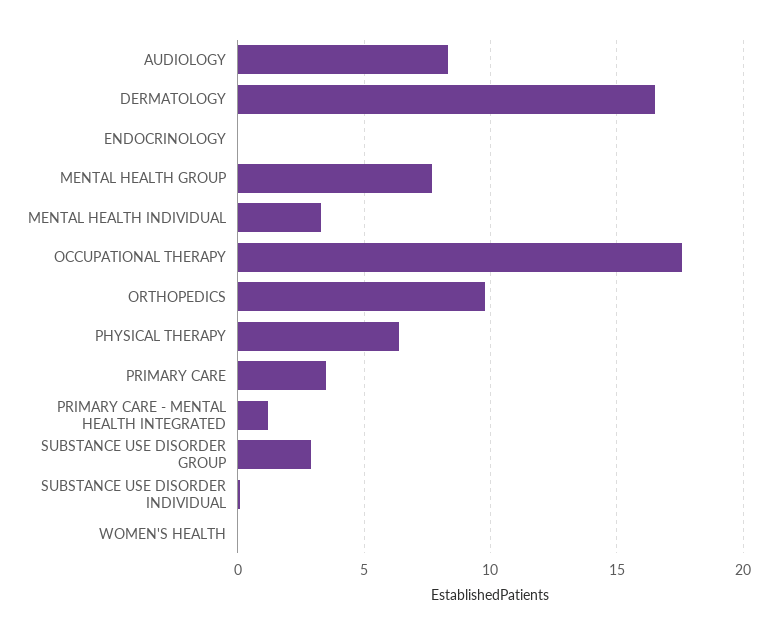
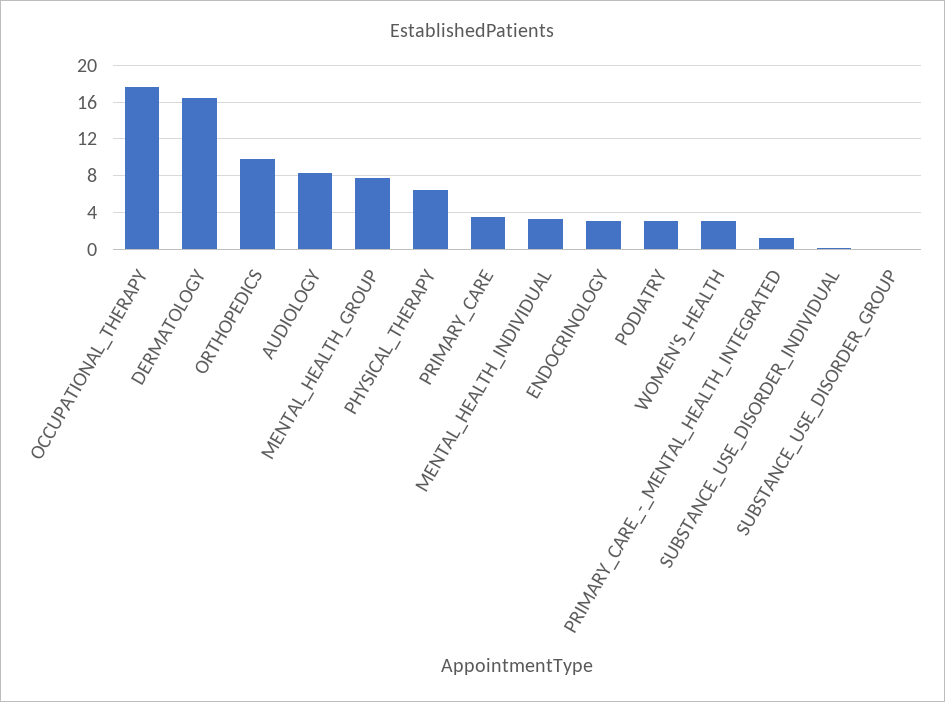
ENDOCRINOLOGY: 0 -> 3
SUBSTANCE USE DISORDER GROUP: 3 -> 0
WOMEN'S HEALTH: 0 -> 3
PODIATRY: none -> 3

